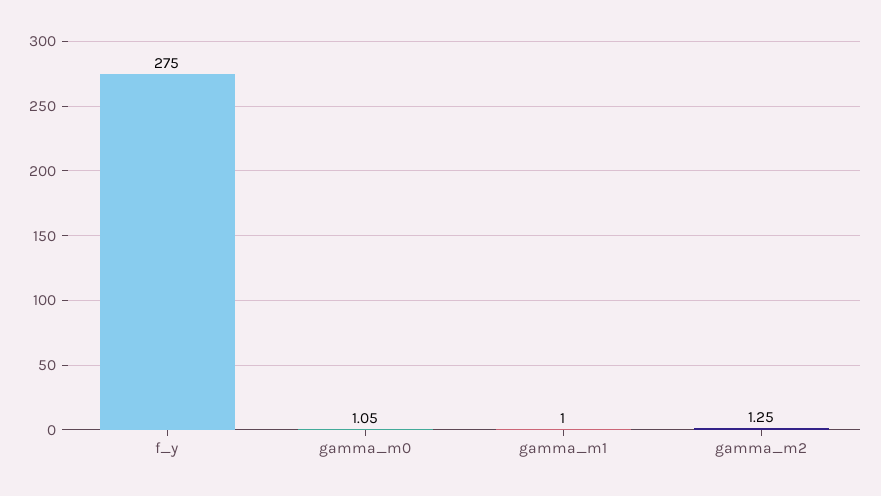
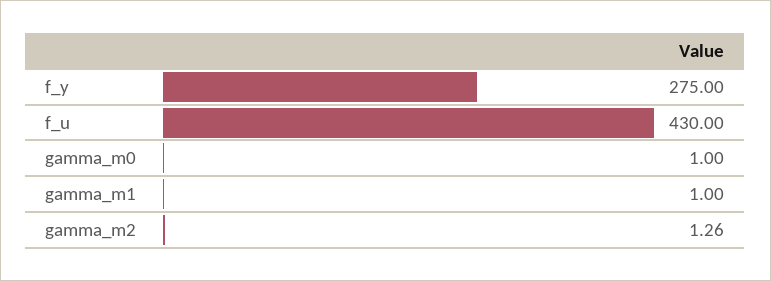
gamma_m0: 1.05 -> 1
gamma_m2: 1.25 -> 1.26
f_u: none -> 430

